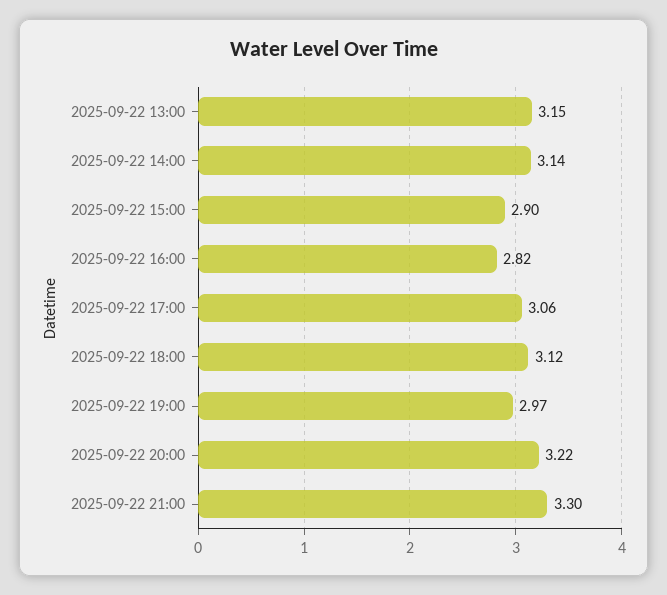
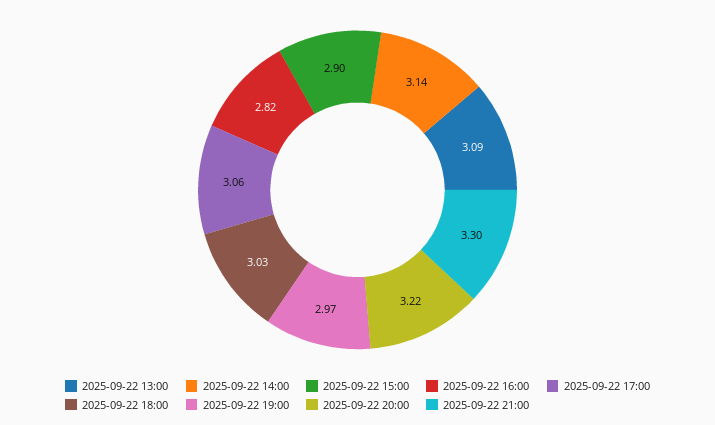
2025-09-22 13:00: 3.15 -> 3.09
2025-09-22 18:00: 3.12 -> 3.03

